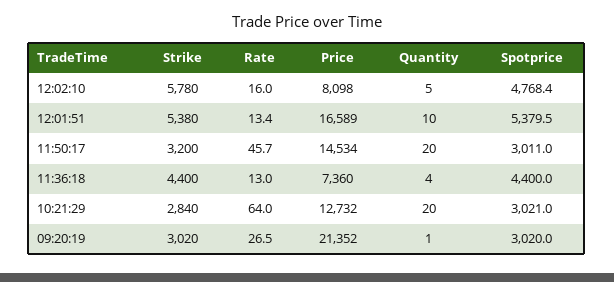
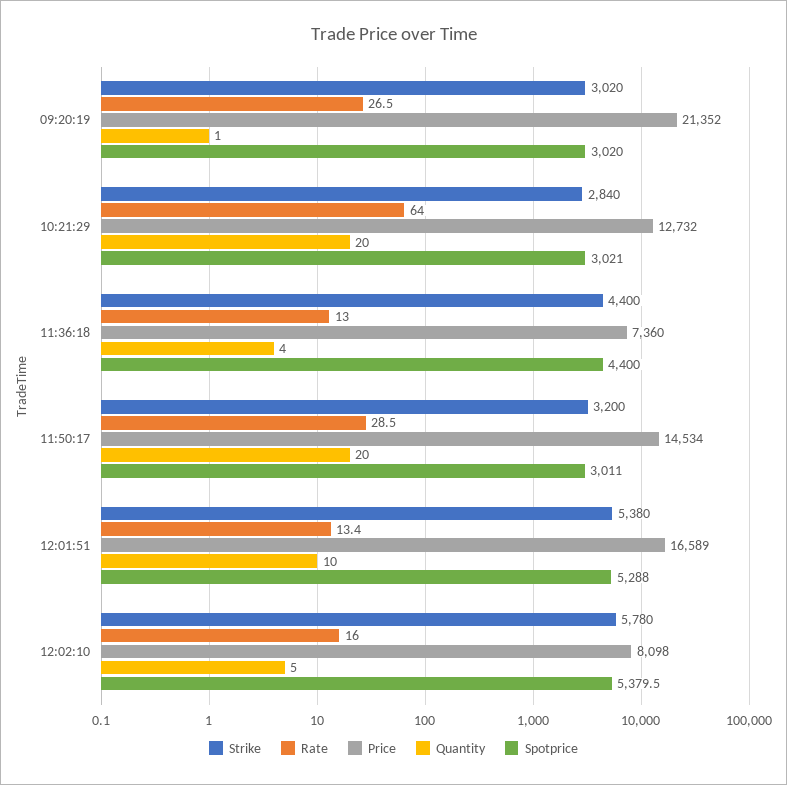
Spotprice, 12:02:10: 4768.4 -> 5379.5
Spotprice, 12:01:51: 5379.5 -> 5288
Rate, 11:50:17: 45.7 -> 28.5

